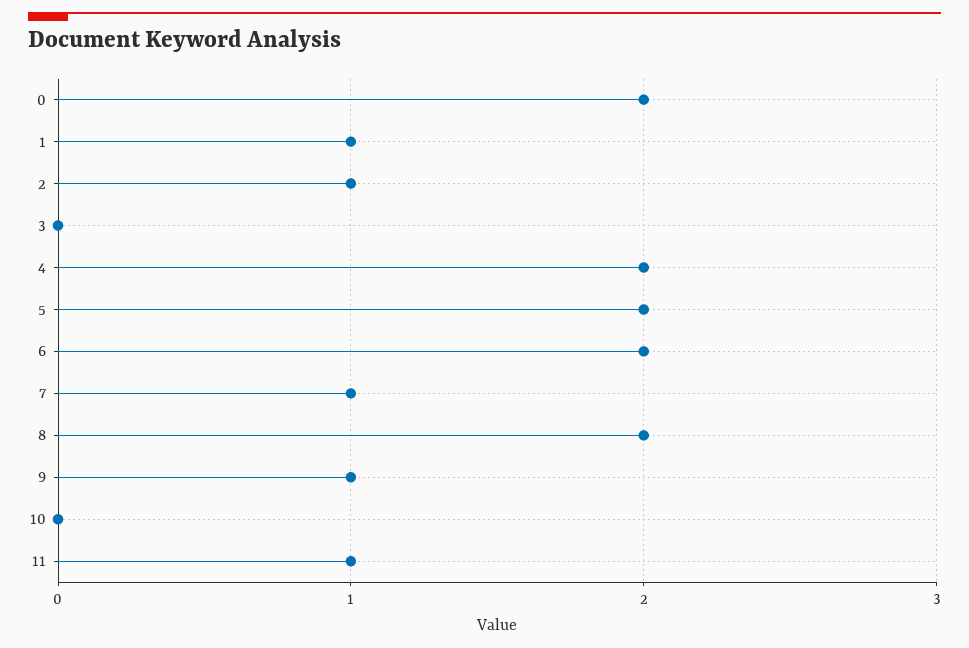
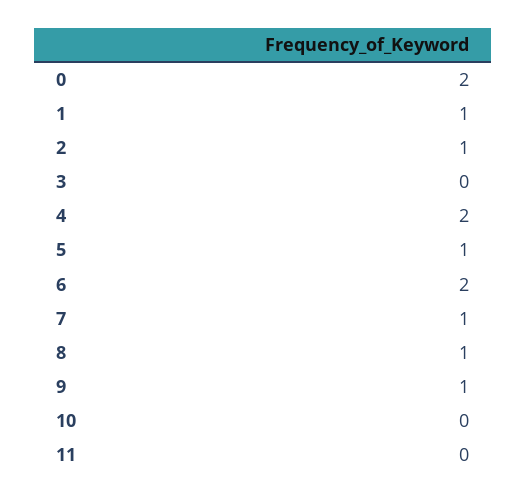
5: 2 -> 1
8: 2 -> 1
11: 1 -> 0

